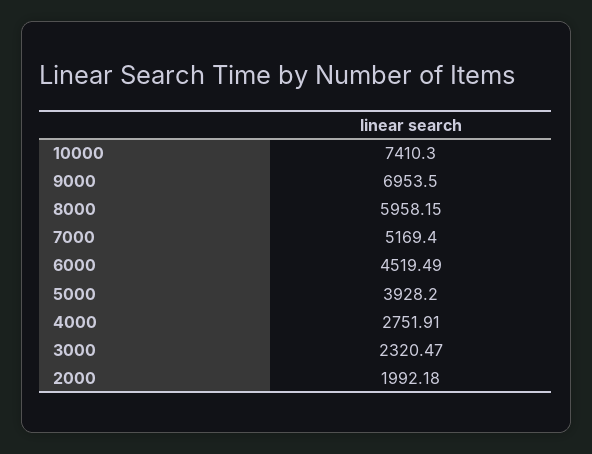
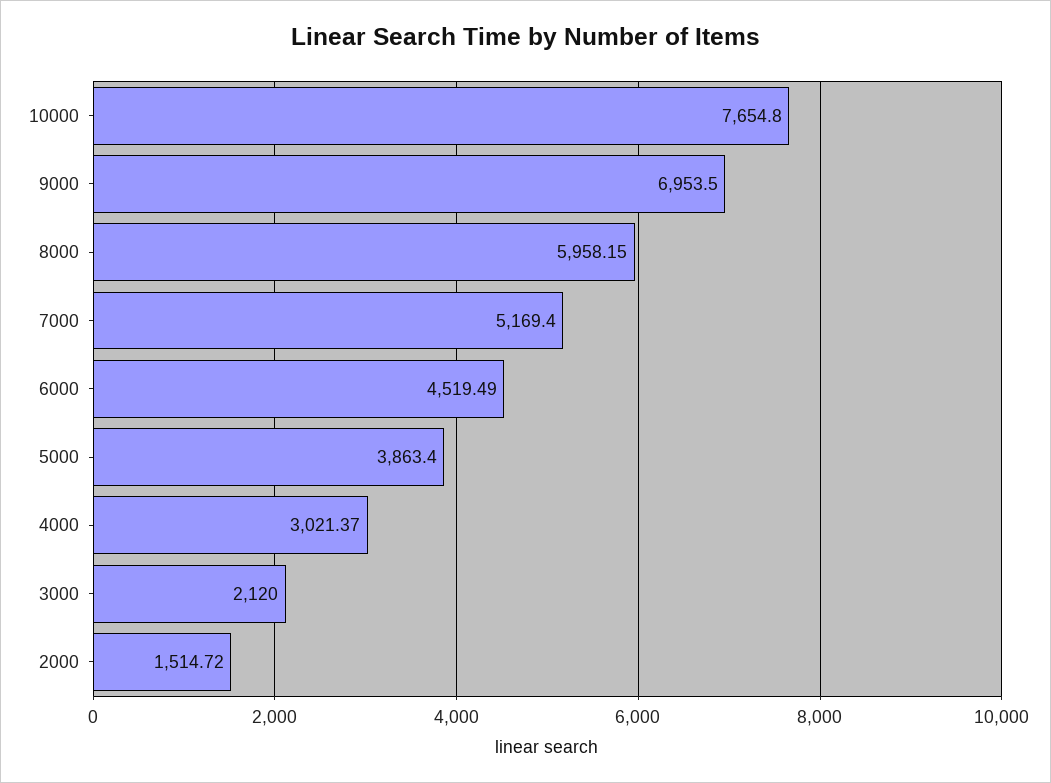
10000: 7410.3 -> 7654.8
5000: 3928.2 -> 3863.4
4000: 2751.91 -> 3021.37
3000: 2320.47 -> 2120
2000: 1992.18 -> 1514.72

